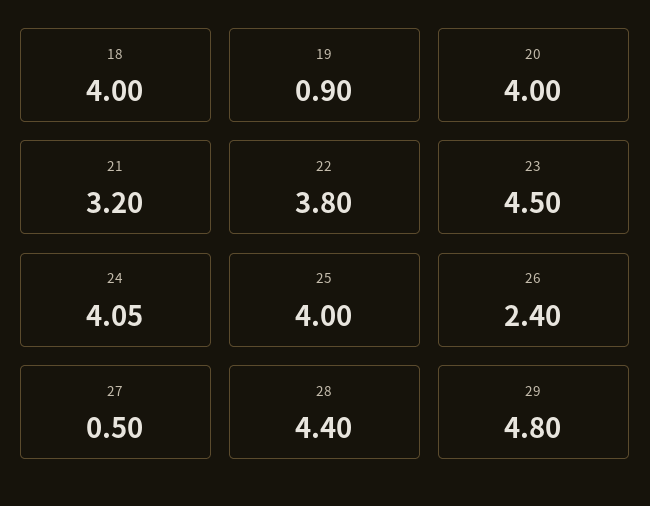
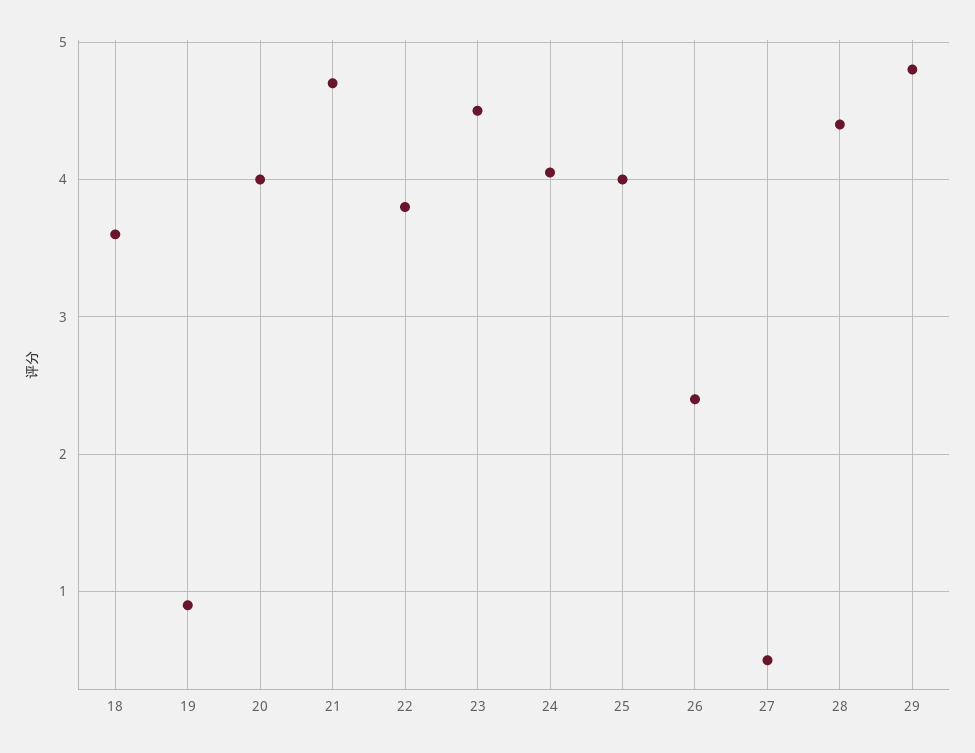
18: 4 -> 3.6
21: 3.2 -> 4.7

